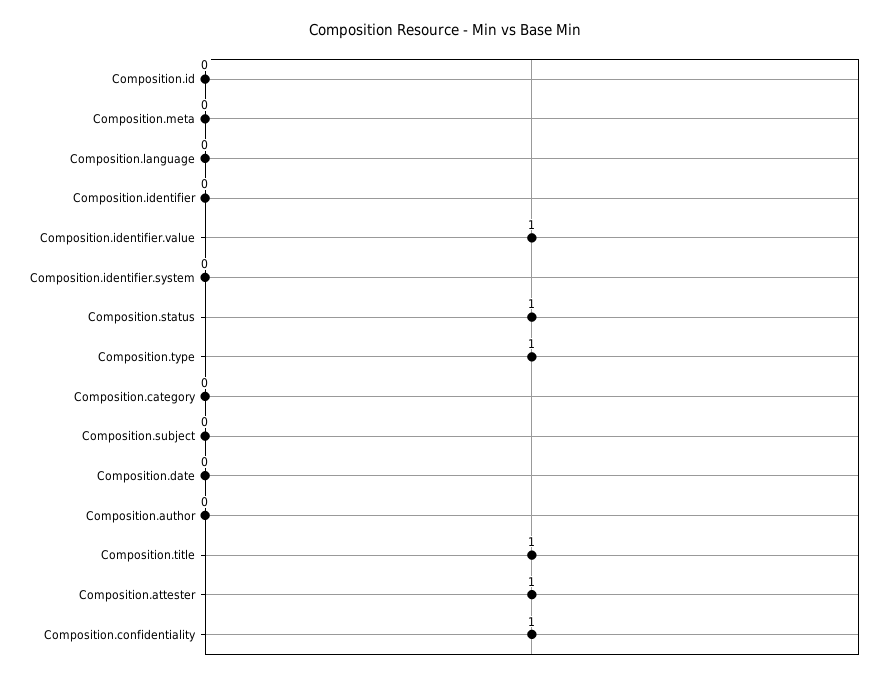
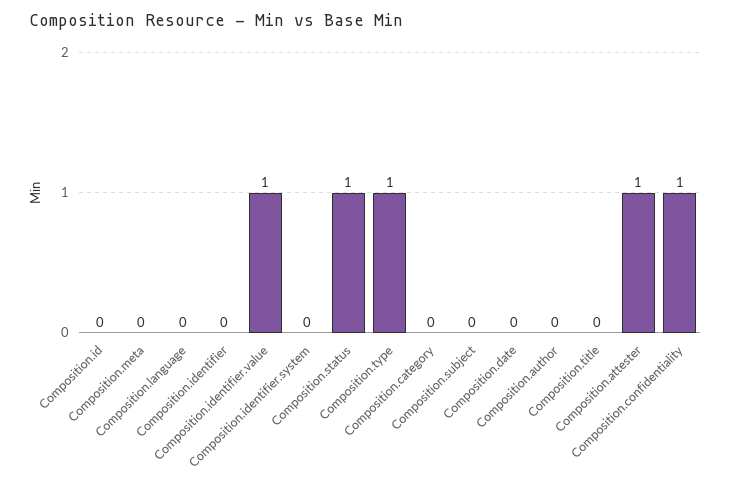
Composition.title: 1 -> 0

